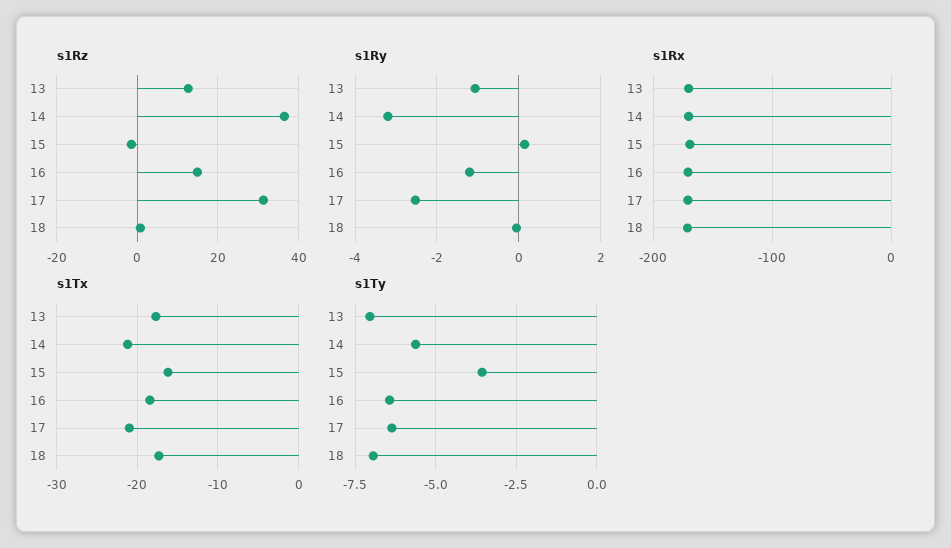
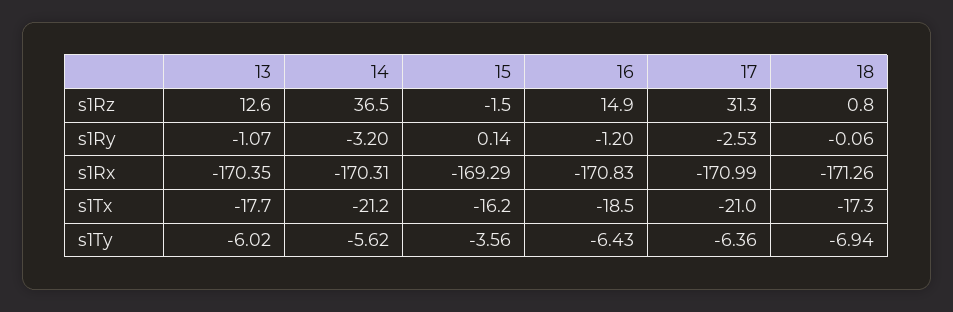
s1Ty, 13: -7 -> -6.02

